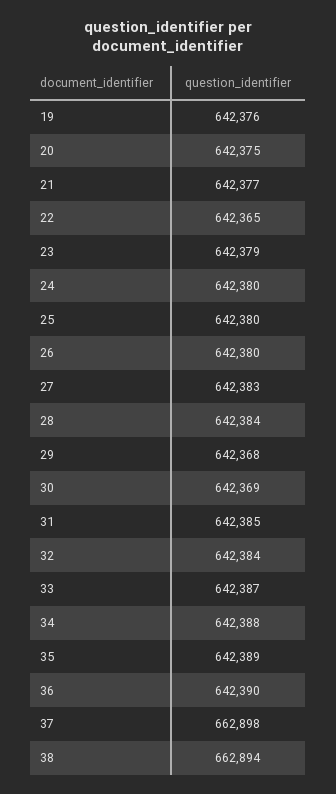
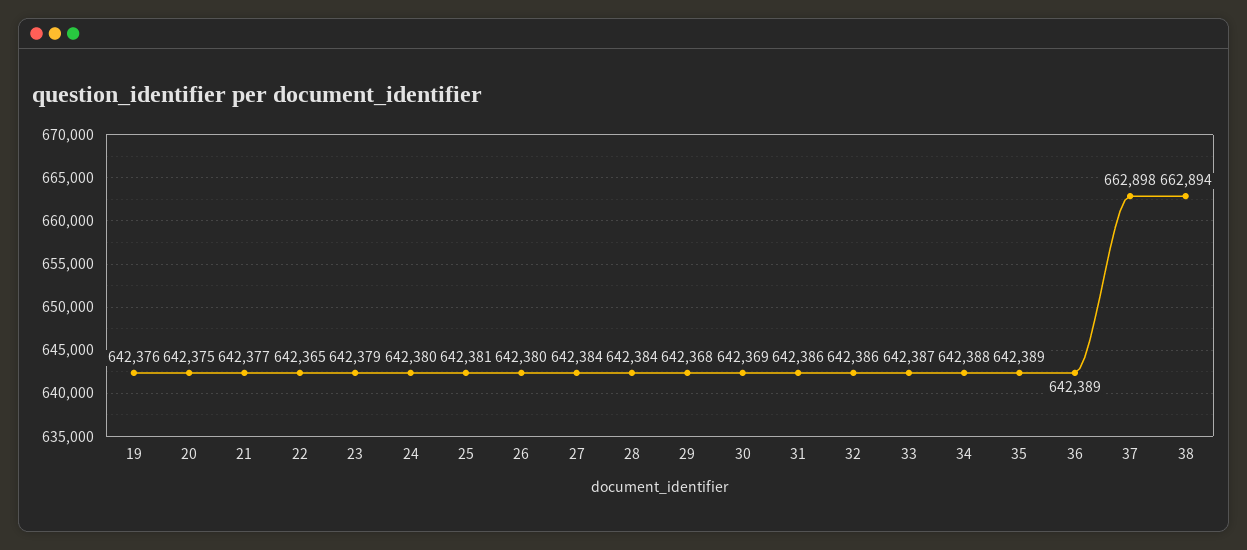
25: 642380 -> 642381
27: 642383 -> 642384
31: 642385 -> 642386
32: 642384 -> 642386
36: 642390 -> 642389

